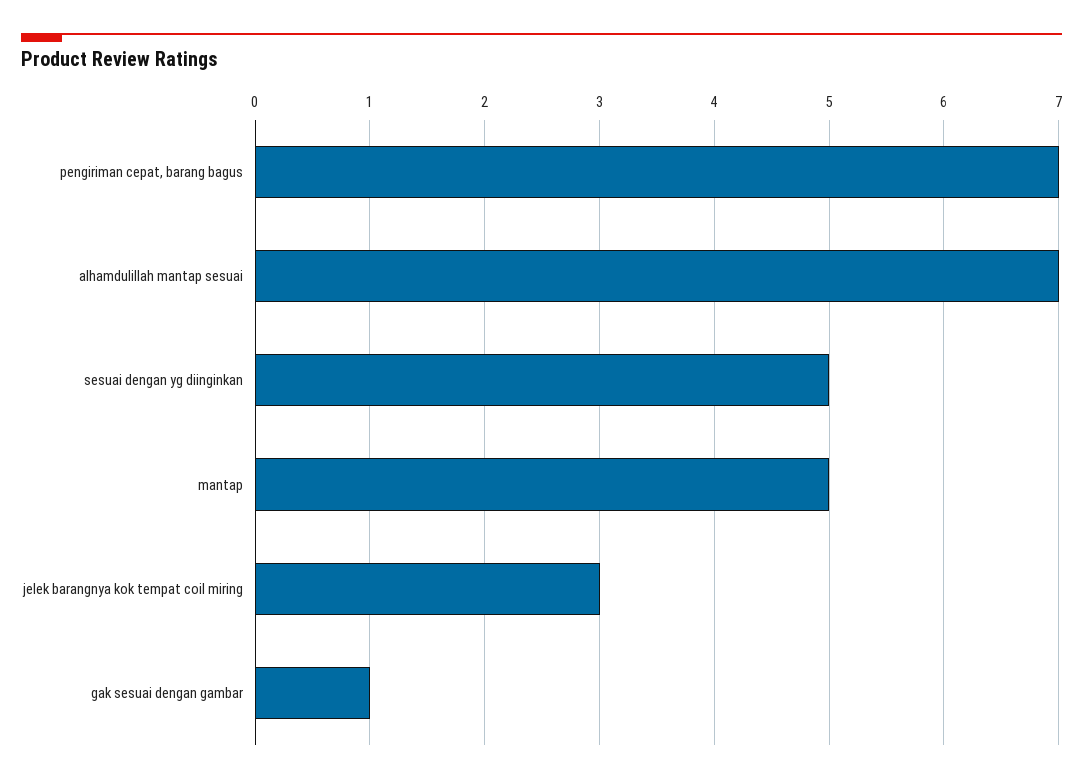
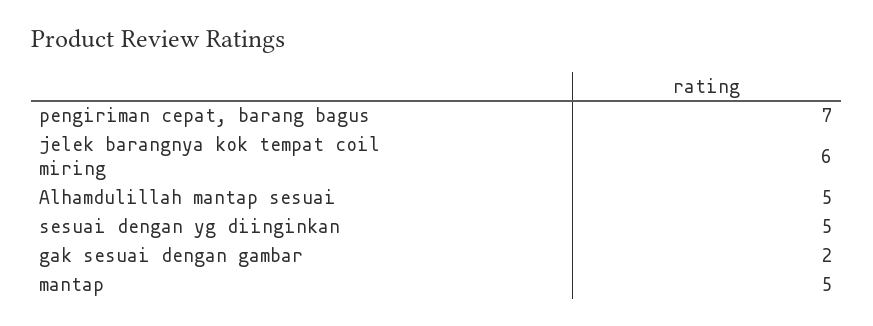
alhamdulillah mantap sesuai: 7 -> 5
jelek barangnya kok tempat coil miring: 3 -> 6
gak sesuai dengan gambar: 1 -> 2

